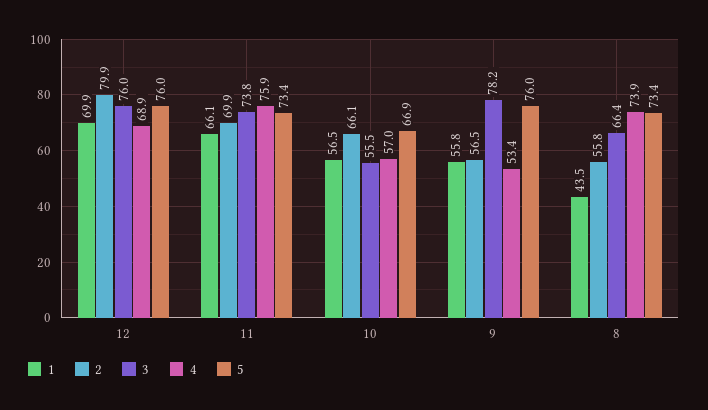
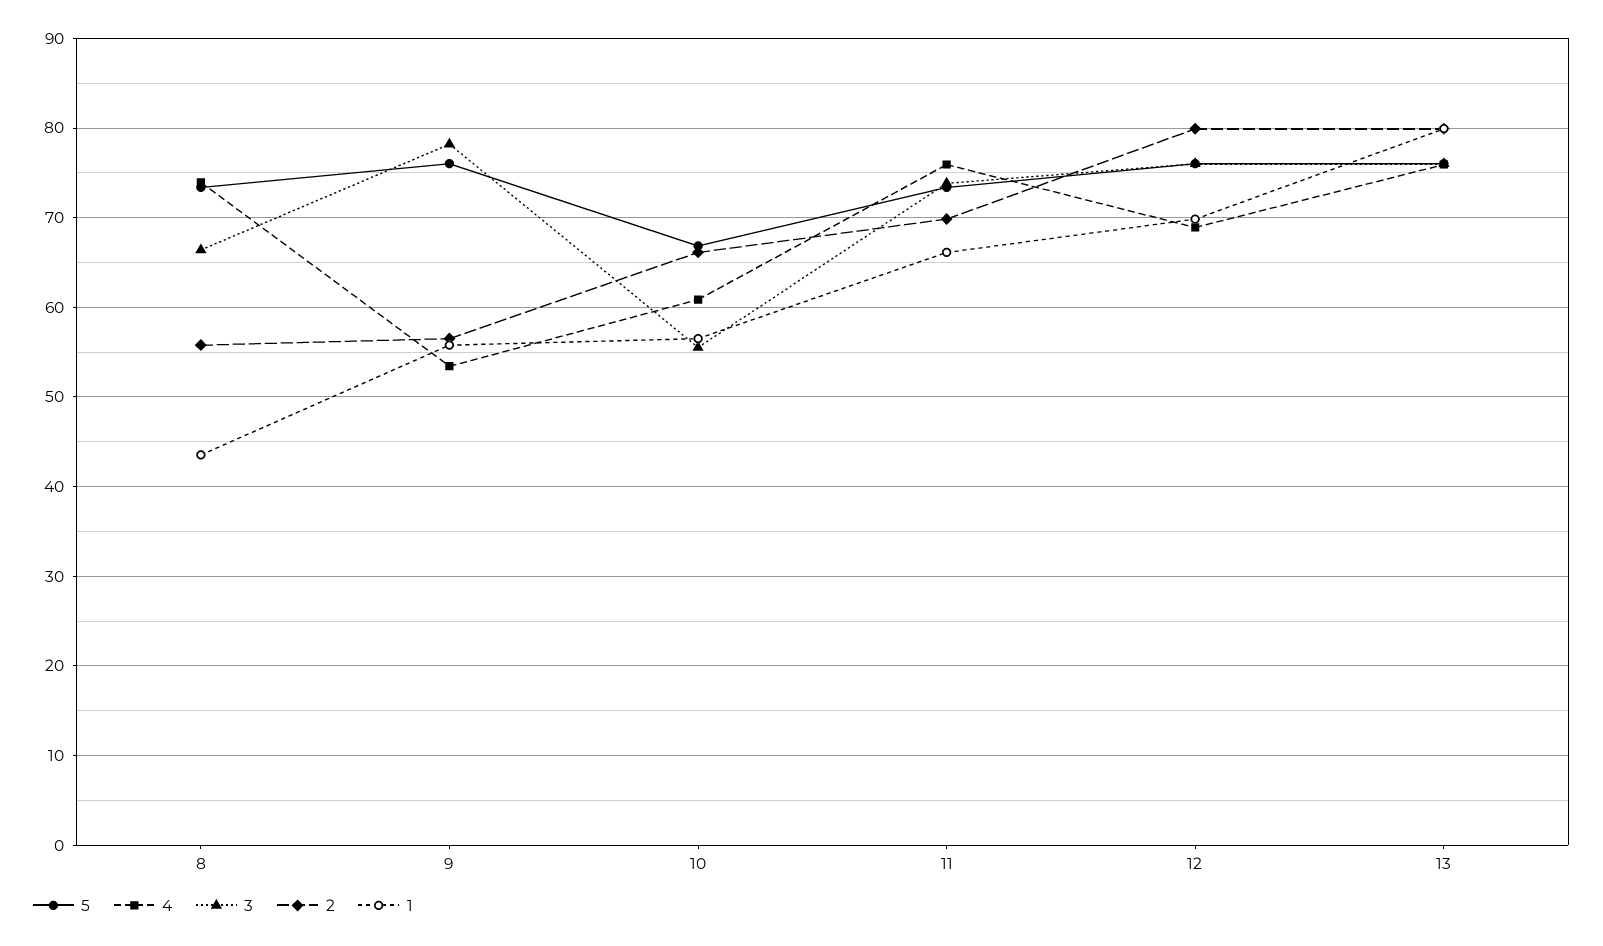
4, 10: 57 -> 61
5, 13: none -> 76
4, 13: none -> 76
3, 13: none -> 76
2, 13: none -> 80
1, 13: none -> 80

